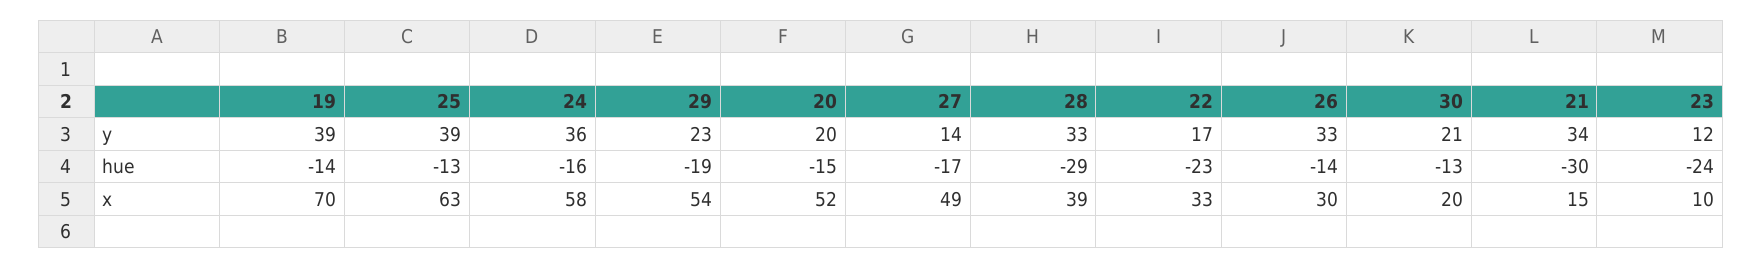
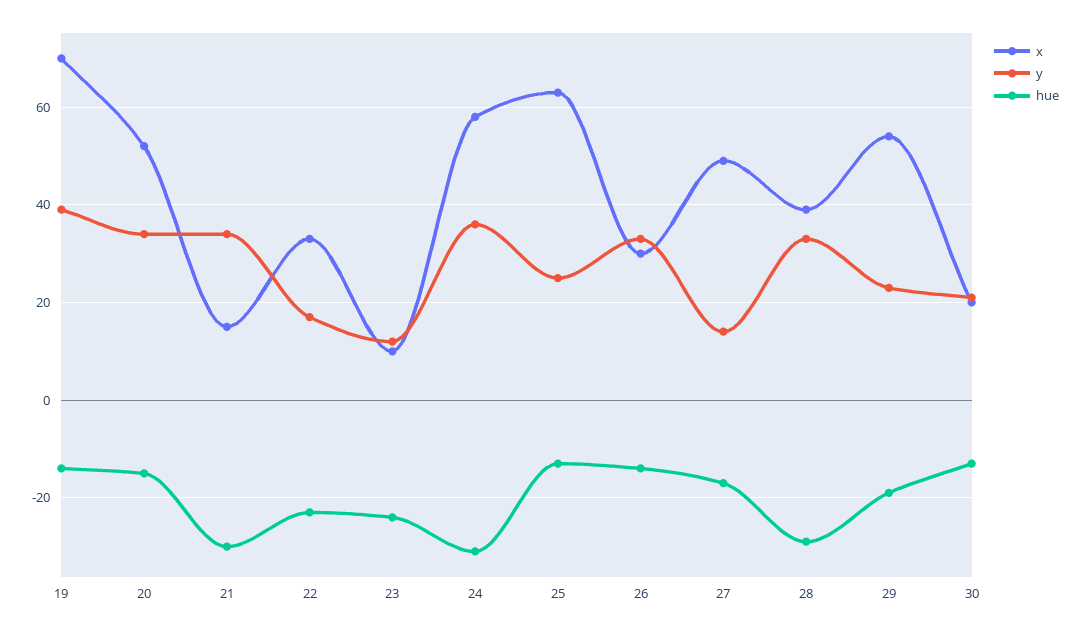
y, 25: 39 -> 25
y, 20: 20 -> 35
hue, 24: -16 -> -30

